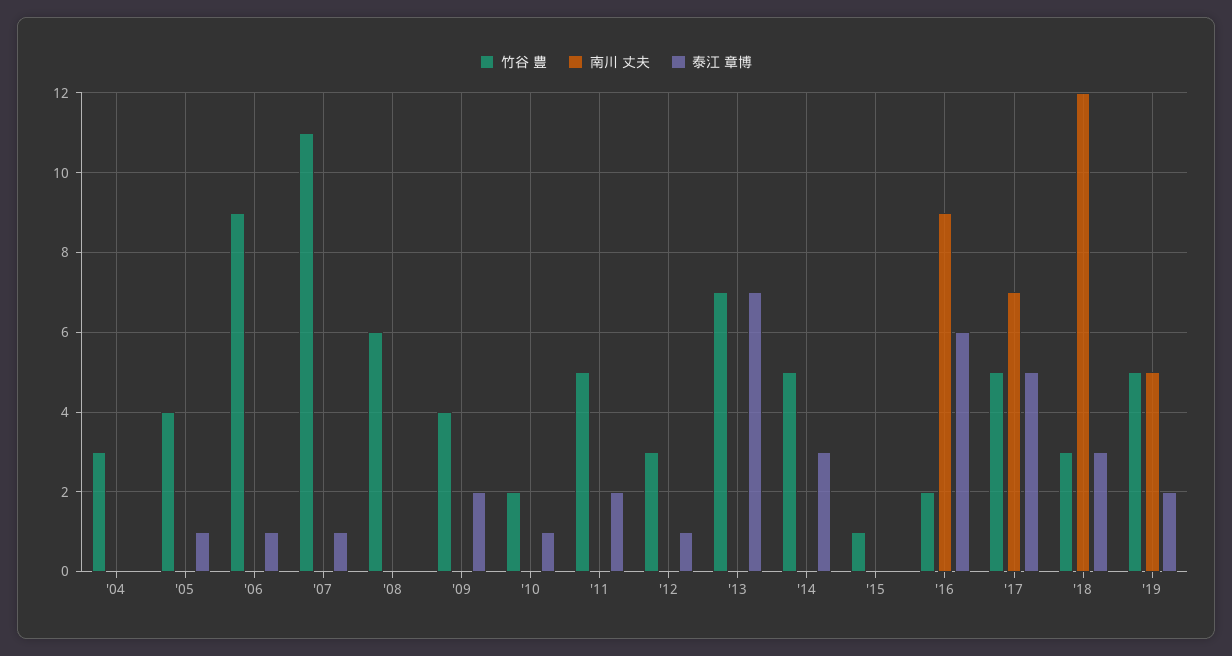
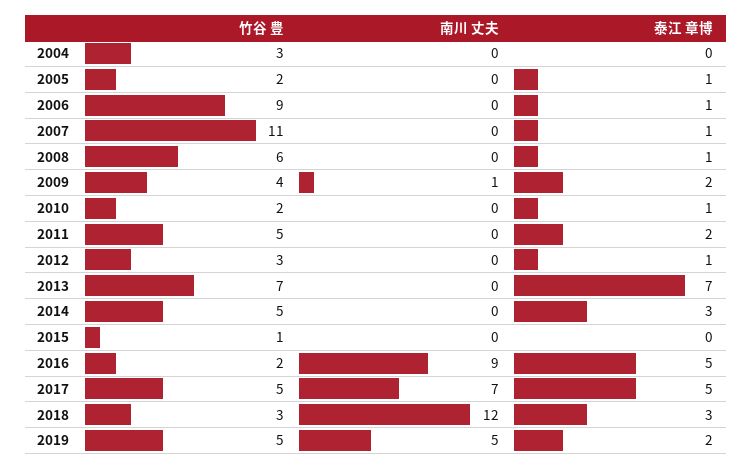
竹谷 豊, '05: 4 -> 2
泰江 章博, '08: 0 -> 1
南川 丈夫, '09: 0 -> 1
泰江 章博, '16: 6 -> 5

